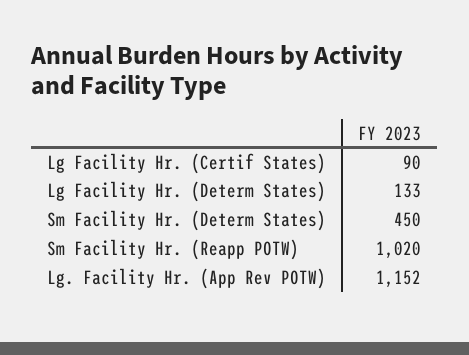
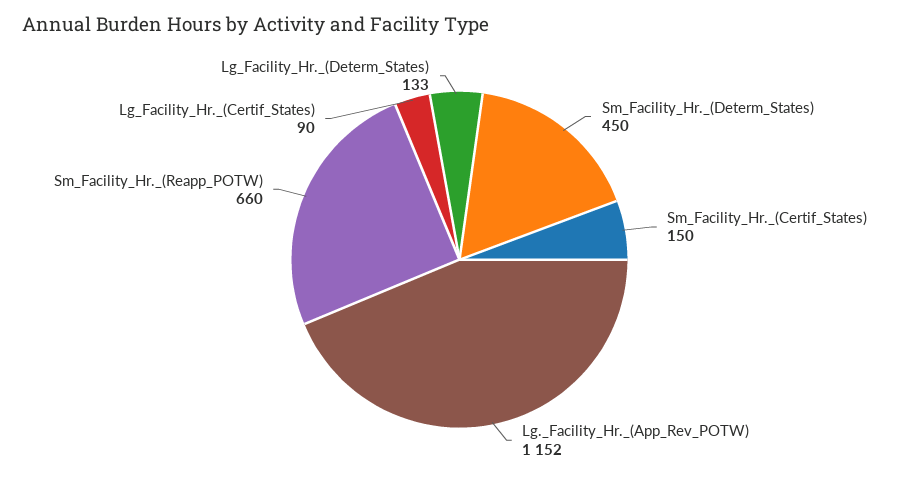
Sm Facility Hr. (Reapp POTW): 1020 -> 660
Sm_Facility_Hr._(Certif_States): none -> 150

